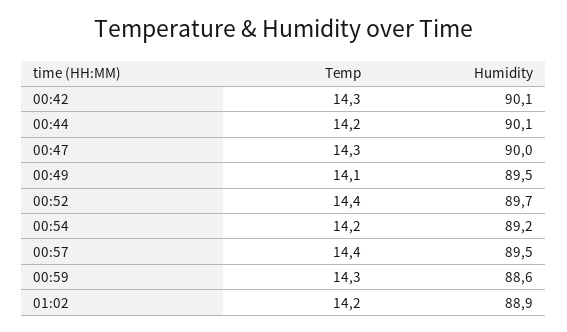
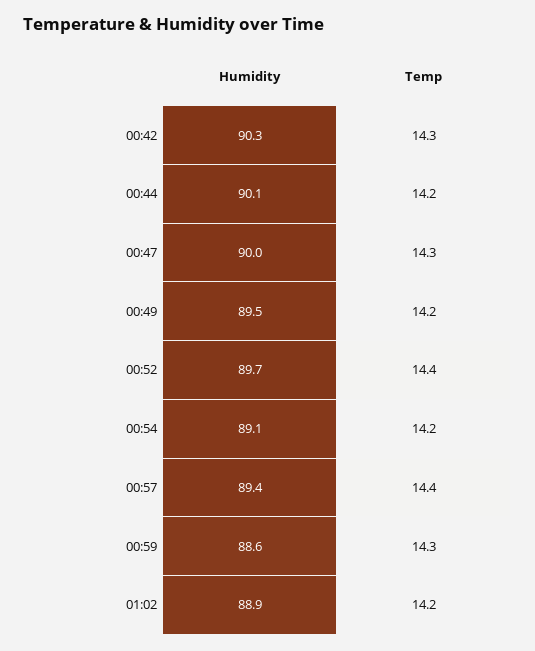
Humidity, 00:42: 90.1 -> 90.3
Temp, 00:49: 14.1 -> 14.2
Humidity, 00:54: 89.2 -> 89.1
Humidity, 00:57: 89.5 -> 89.4

